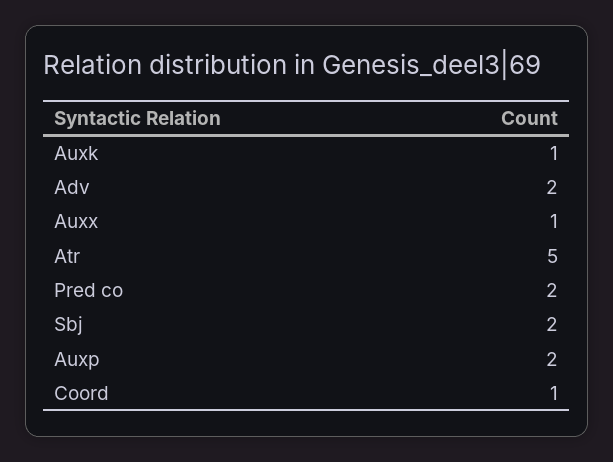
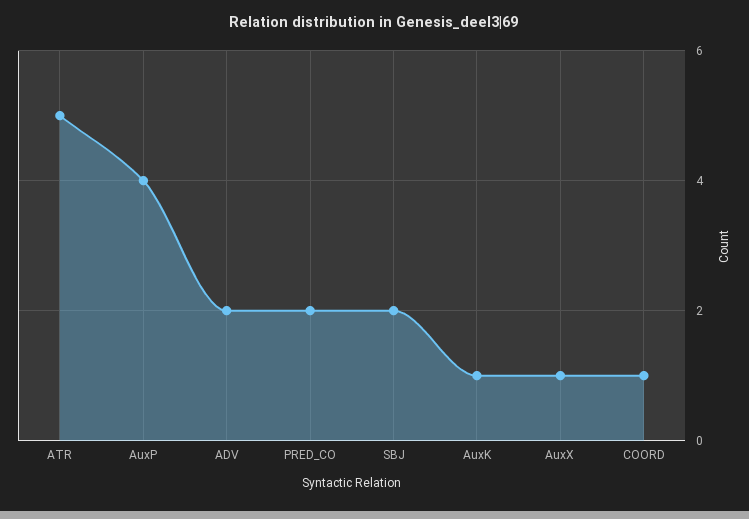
Auxp: 2 -> 4

